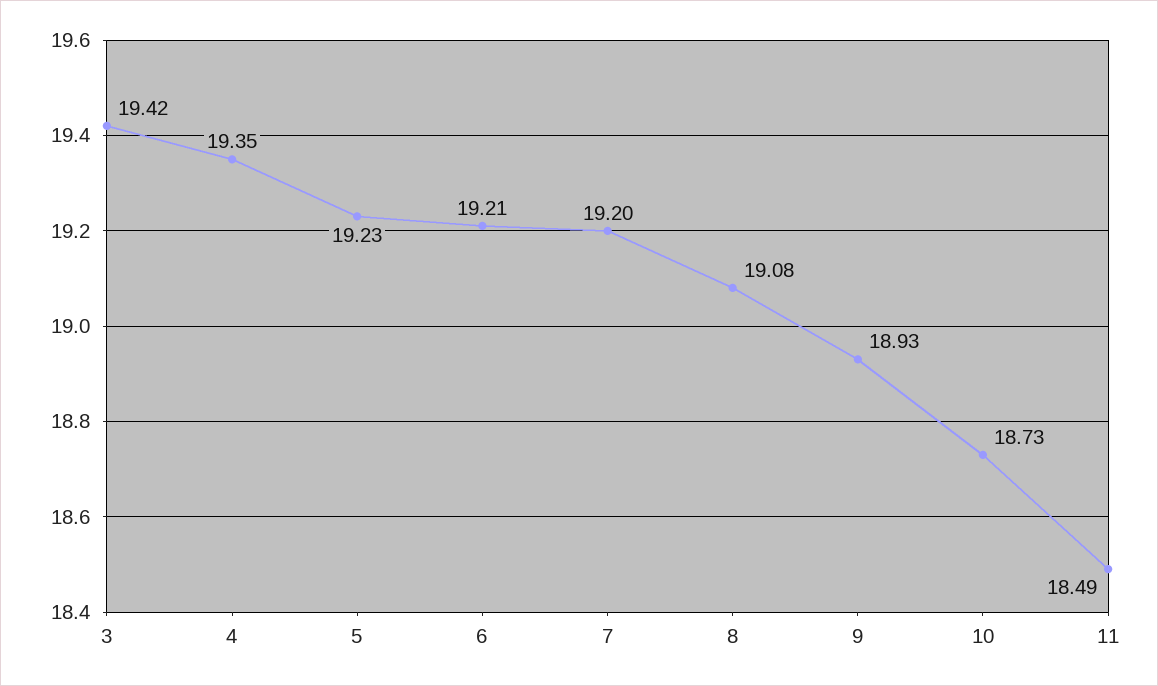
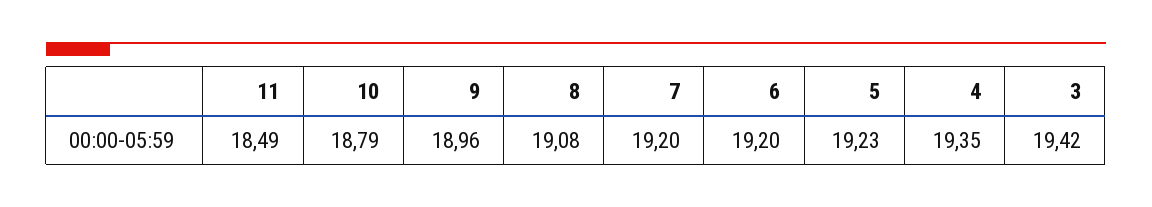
6: 19.21 -> 19.2
9: 18.93 -> 18.96
10: 18.73 -> 18.79

